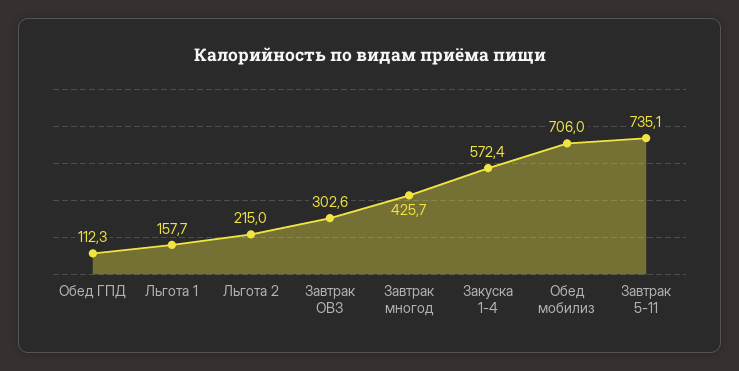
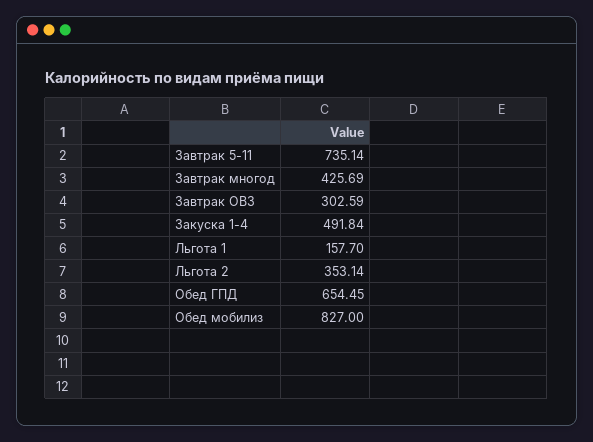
Обед ГПД: 112.3 -> 654.45
Льгота 2: 215 -> 353.14
Закуска 1-4: 572.4 -> 491.84
Обед мобилиз: 706 -> 827

